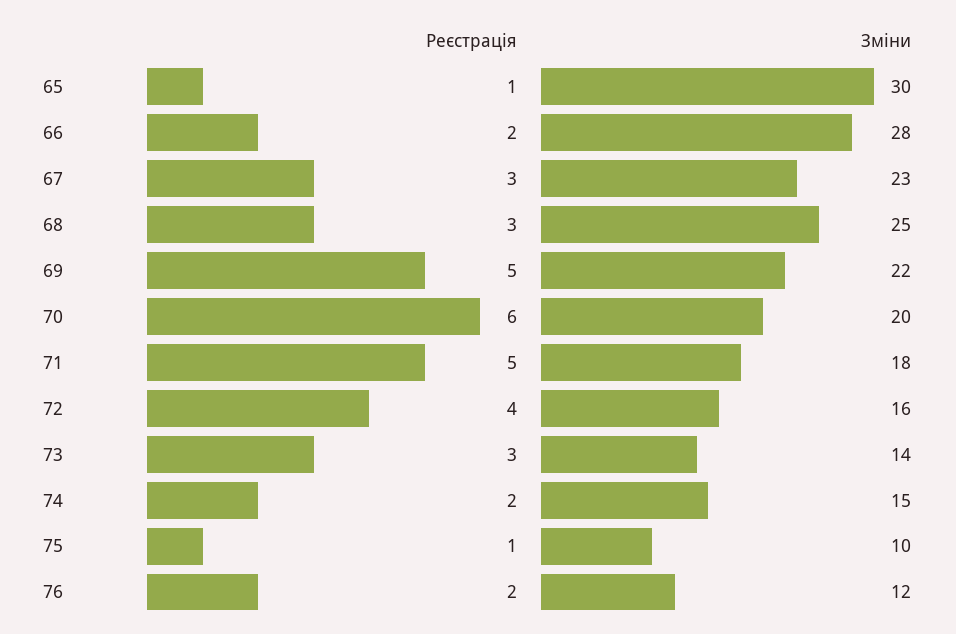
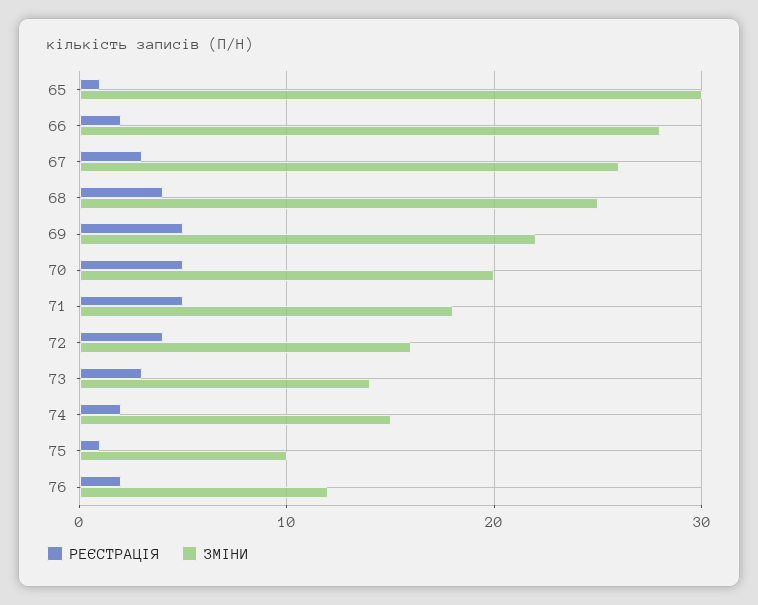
Зміни, 67: 23 -> 26
Реєстрація, 68: 3 -> 4
Реєстрація, 70: 6 -> 5

